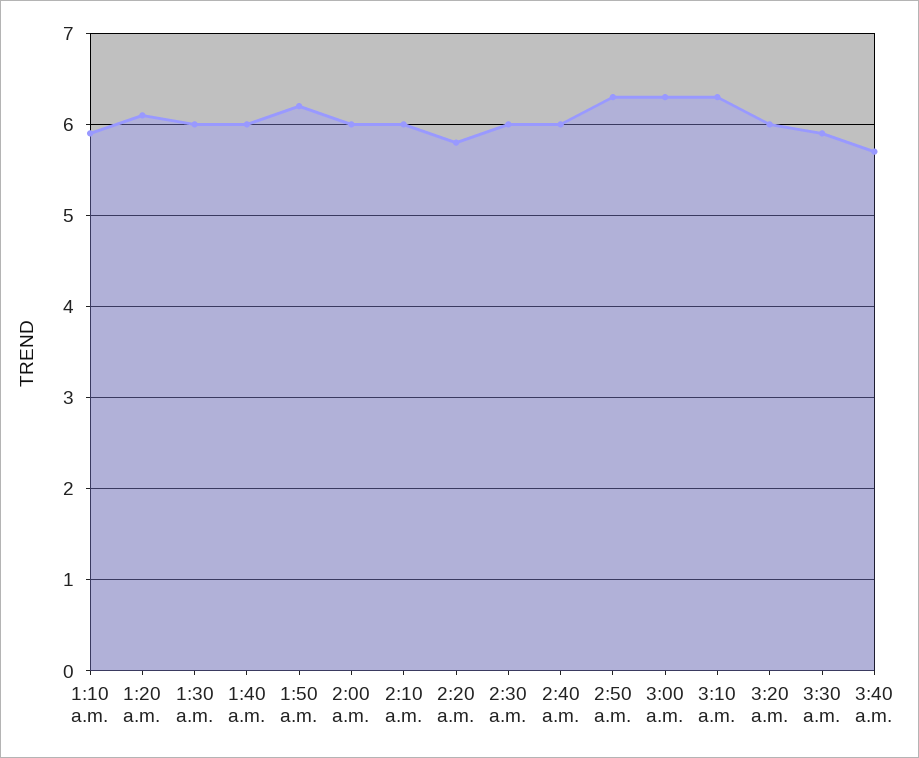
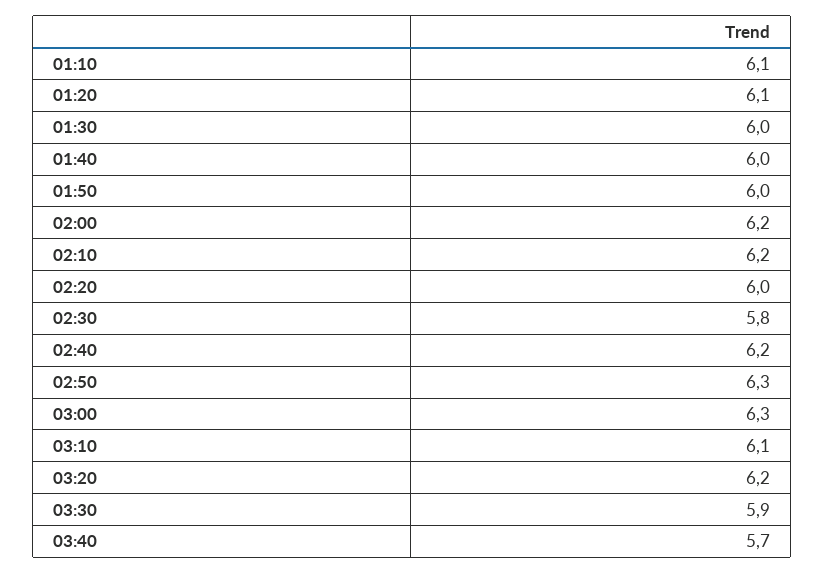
1:10 a.m.: 5.9 -> 6.1
1:50 a.m.: 6.2 -> 6
2:00 a.m.: 6 -> 6.2
2:10 a.m.: 6 -> 6.2
2:20 a.m.: 5.8 -> 6
2:30 a.m.: 6 -> 5.8
2:40 a.m.: 6 -> 6.2
3:10 a.m.: 6.3 -> 6.1
3:20 a.m.: 6 -> 6.2

